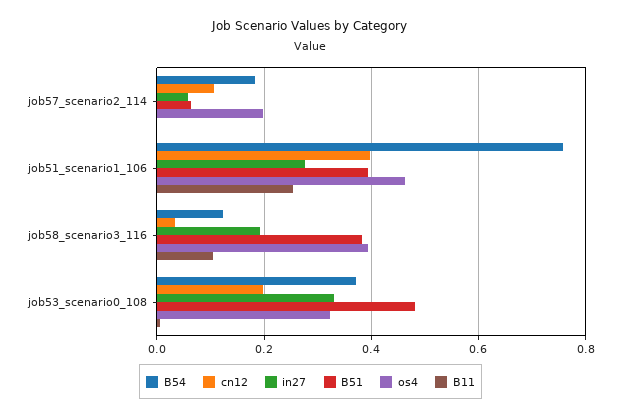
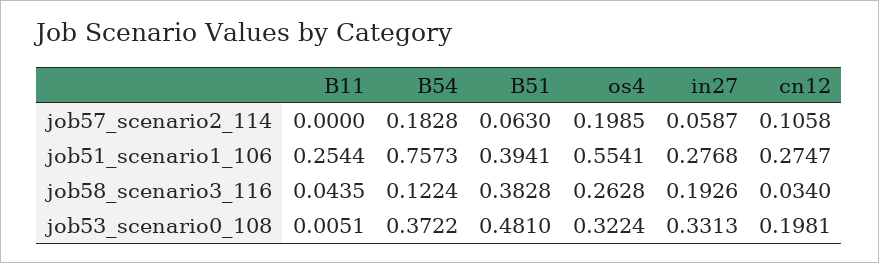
cn12, job51_scenario1_106: 0.4 -> 0.2747
os4, job51_scenario1_106: 0.46 -> 0.5541
os4, job58_scenario3_116: 0.4 -> 0.2628
B11, job58_scenario3_116: 0.1 -> 0.0435

